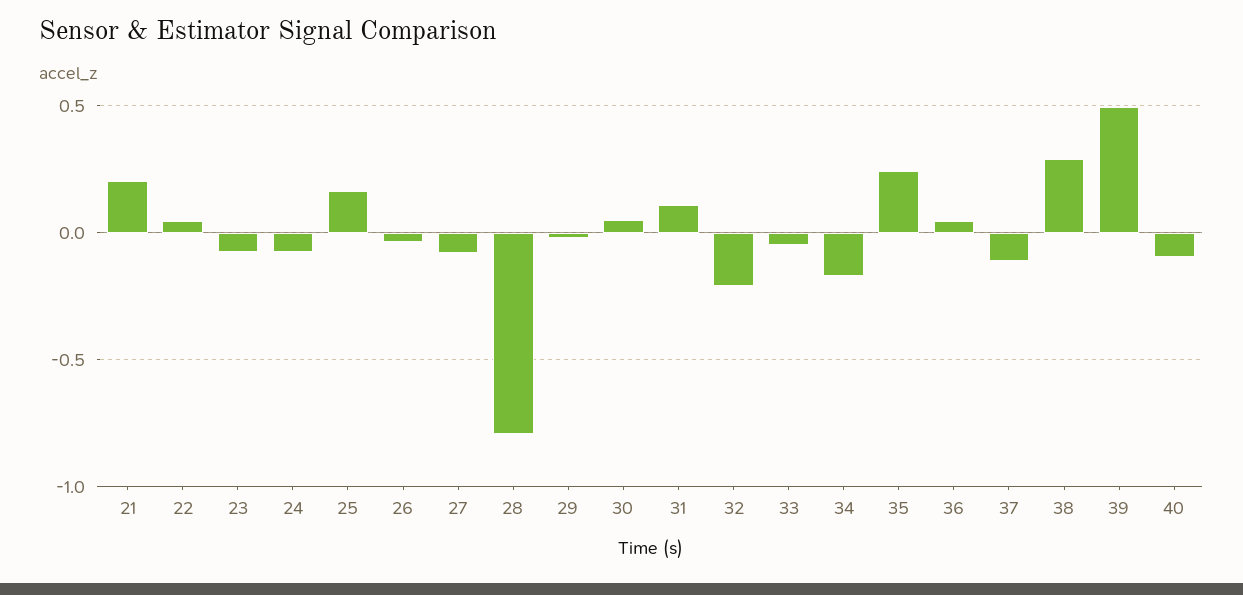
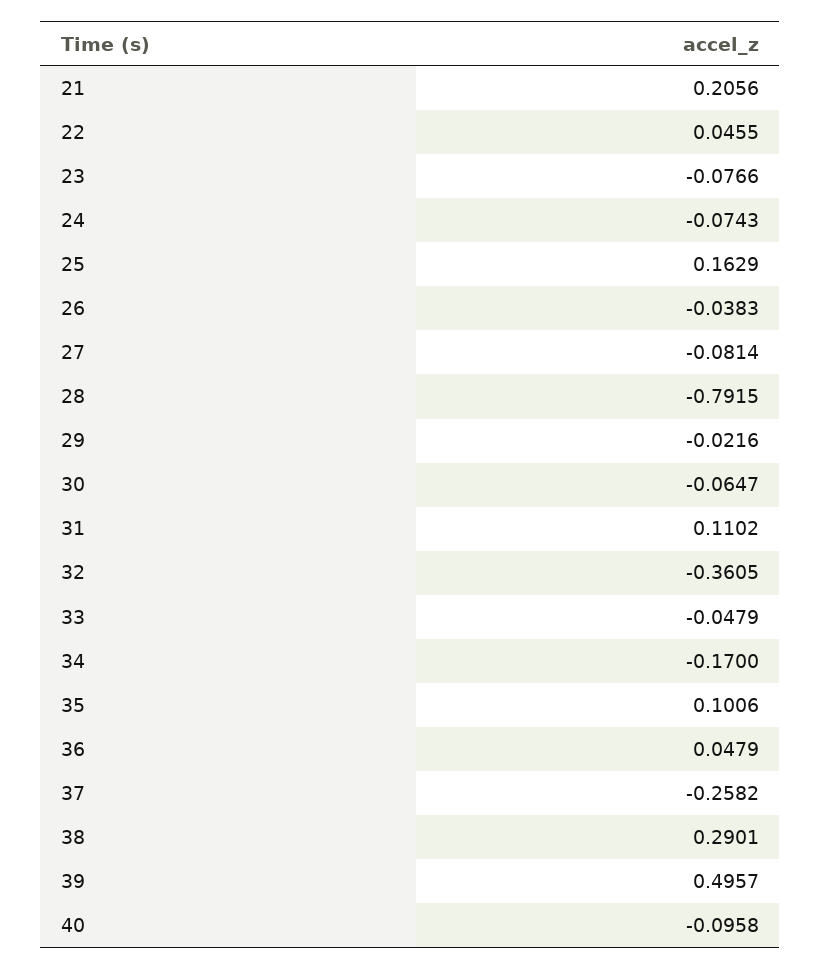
30: 0.05 -> -0.0647
32: -0.2 -> -0.3605
35: 0.25 -> 0.1006
37: -0.1 -> -0.2582

